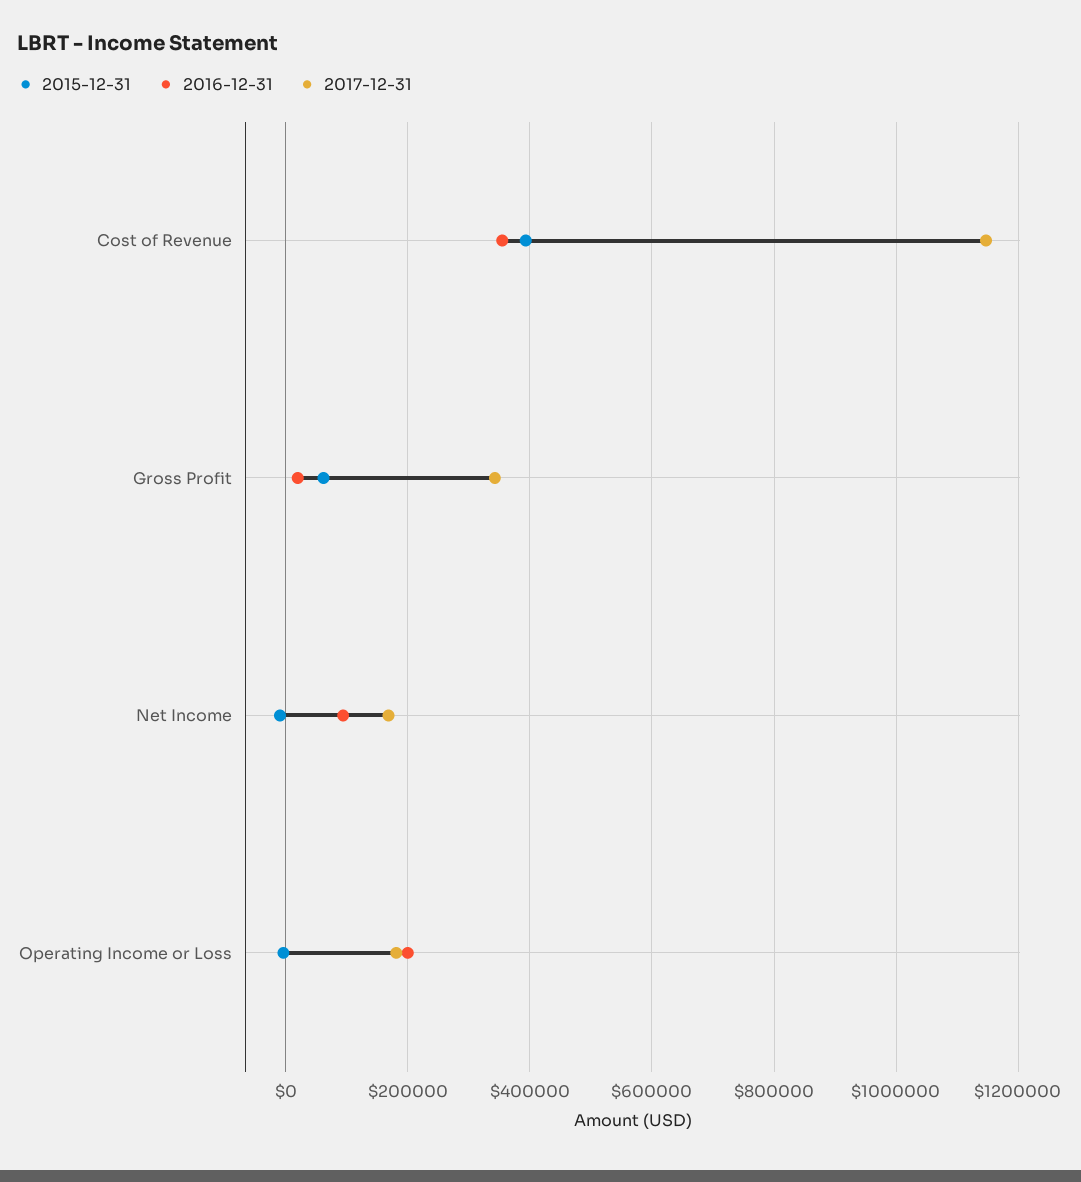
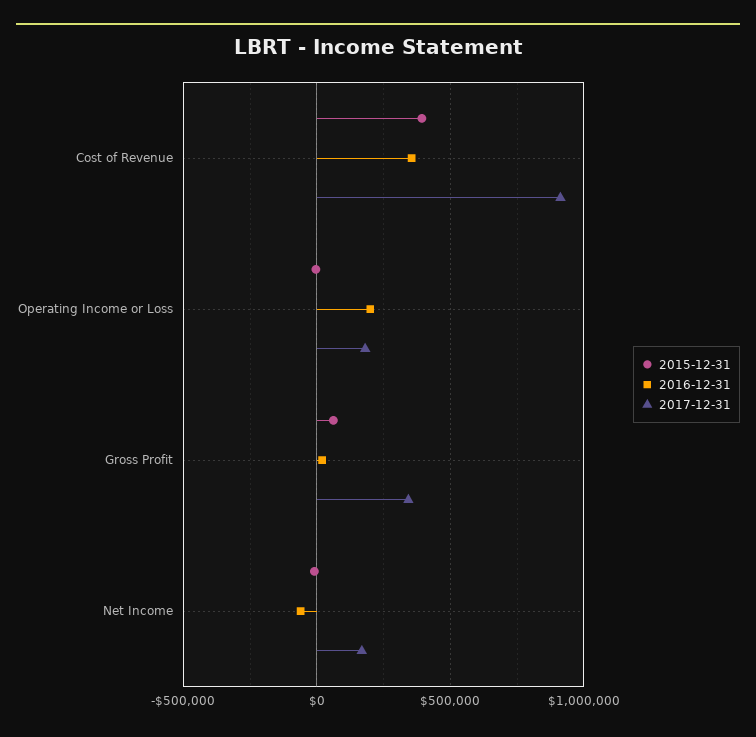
2017-12-31, Cost of Revenue: 1140000 -> 900000
2016-12-31, Net Income: 100000 -> -50000

